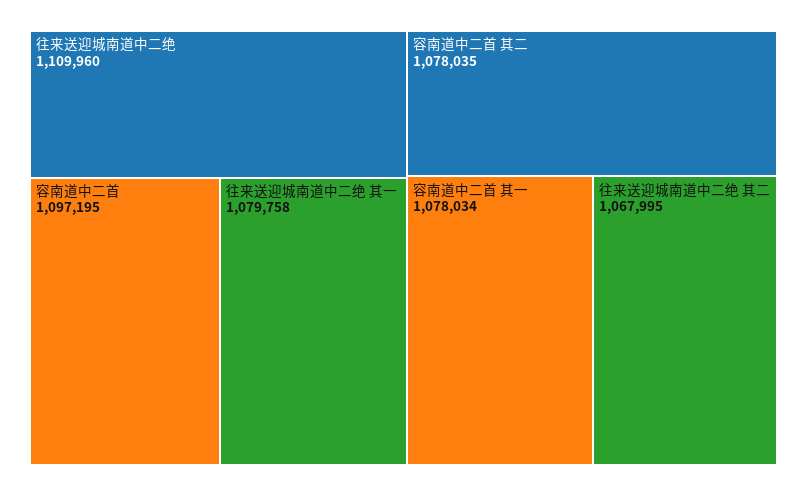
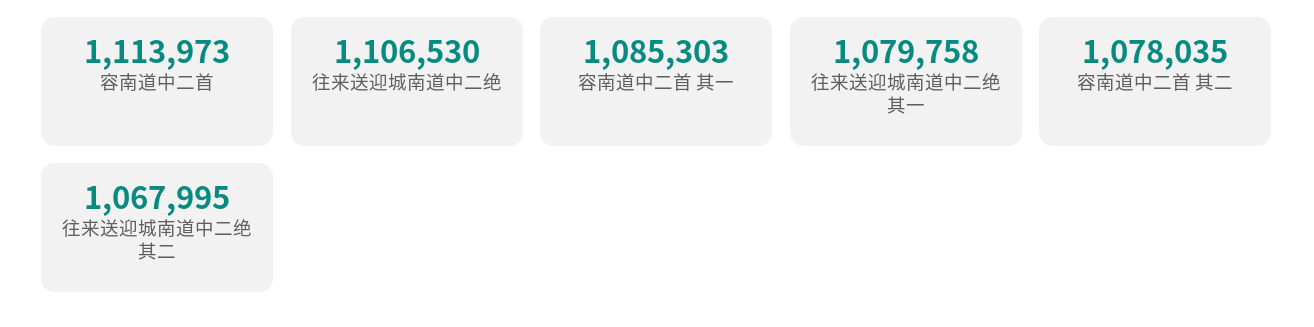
往来送迎城南道中二绝: 1109960 -> 1106530
容南道中二首: 1097195 -> 1113973
容南道中二首 其一: 1078034 -> 1085303

